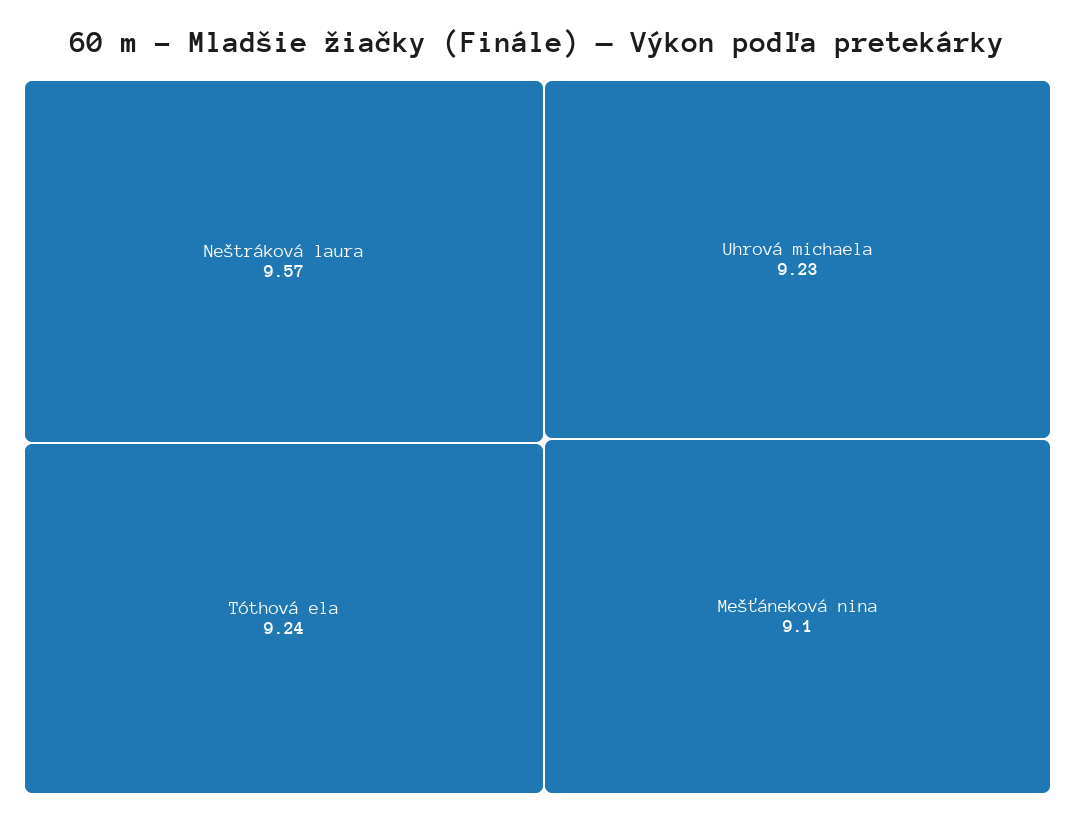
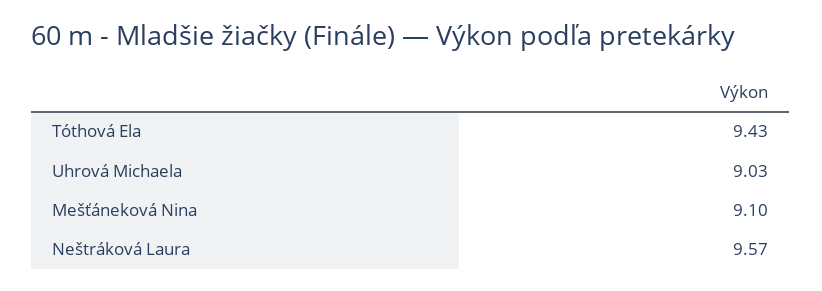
Tóthová ela: 9.24 -> 9.43
Uhrová michaela: 9.23 -> 9.03

